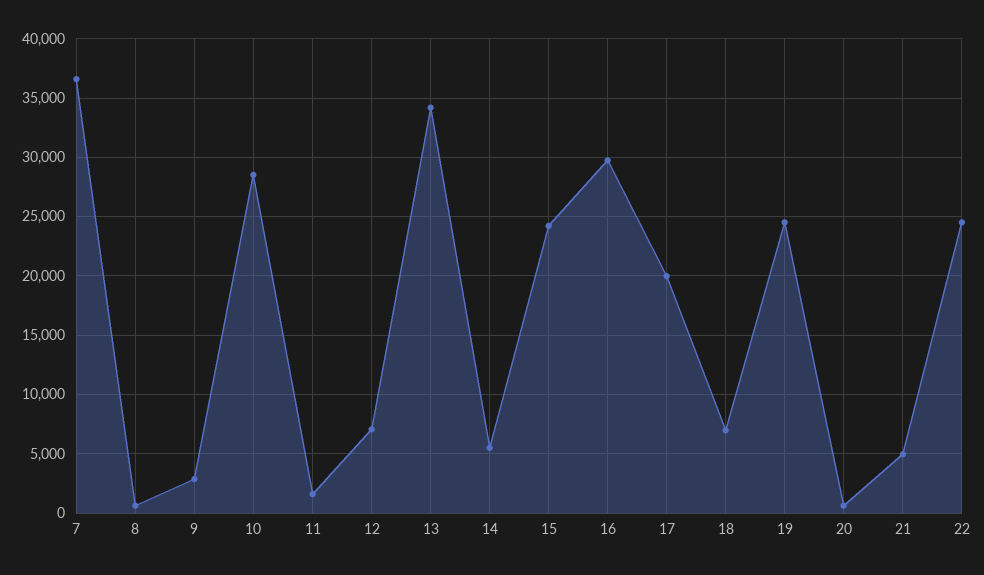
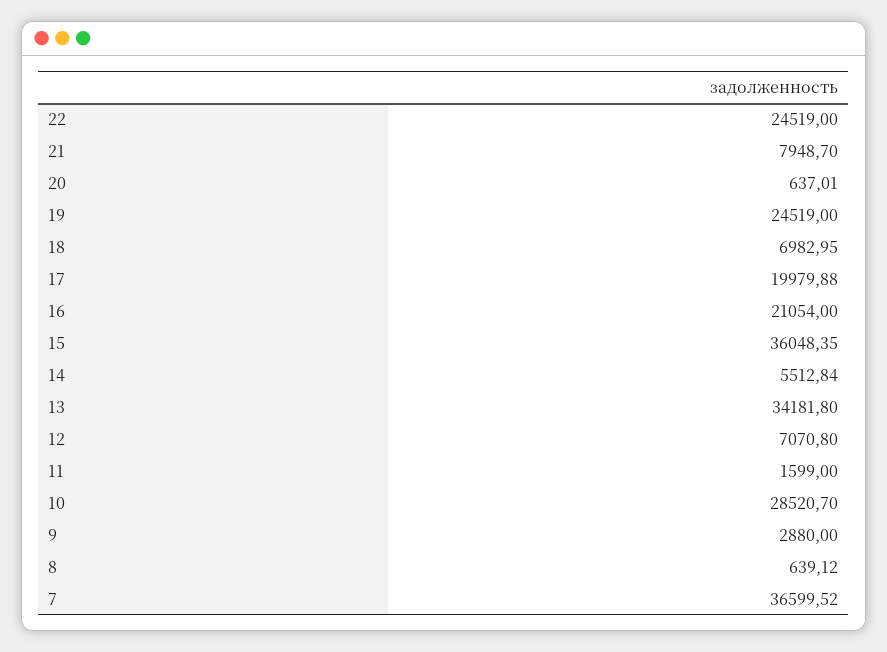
15: 24000 -> 36048.35
16: 30000 -> 21054
21: 5000 -> 7948.7

